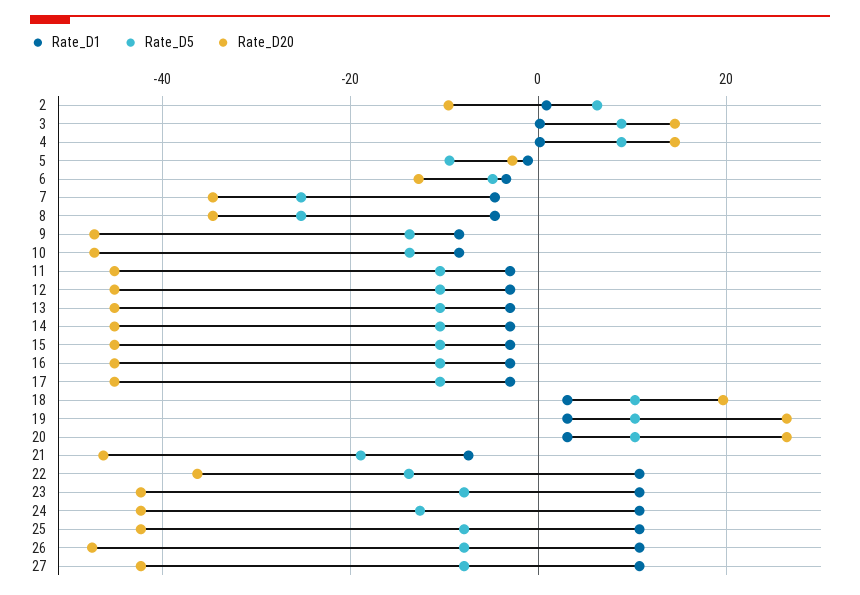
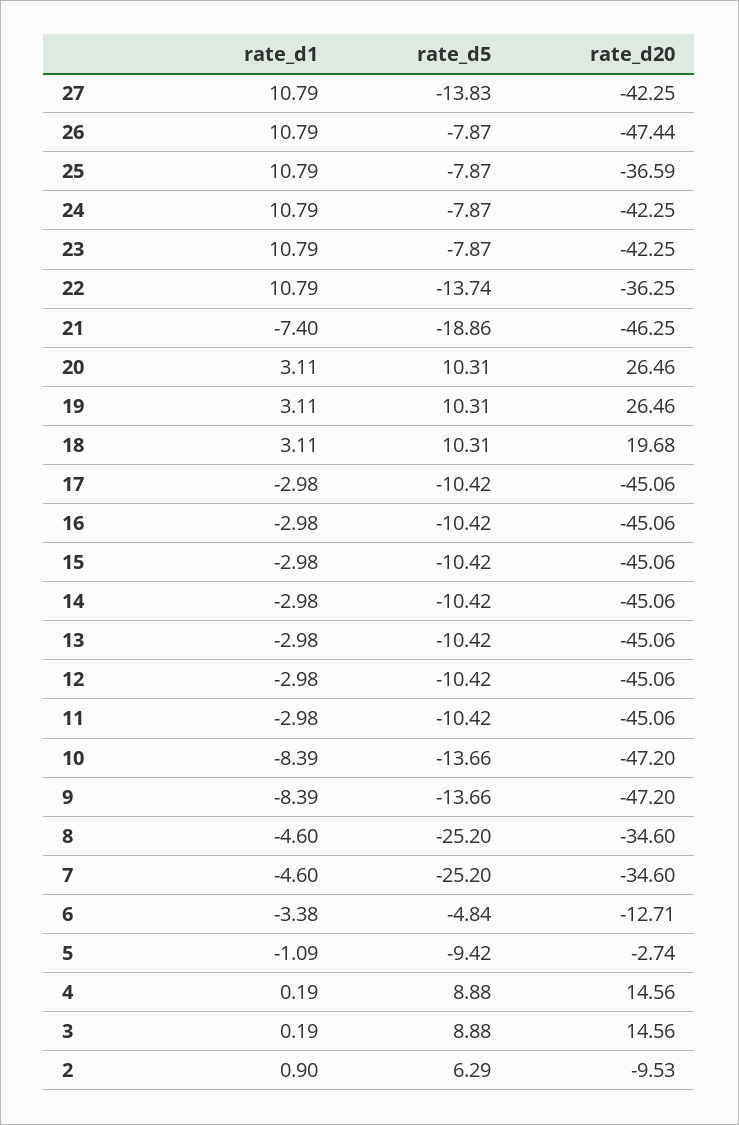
Rate_D5, 24: -12 -> -7.87
Rate_D20, 25: -42 -> -36.59
Rate_D5, 27: -8 -> -13.83

